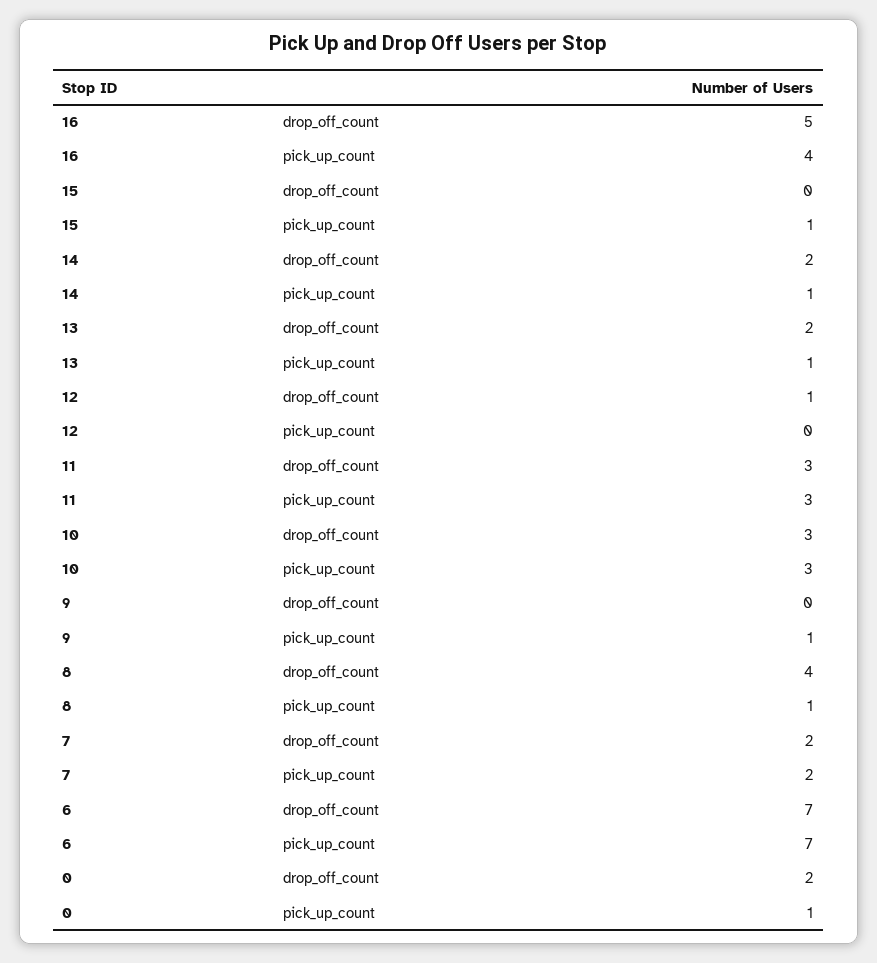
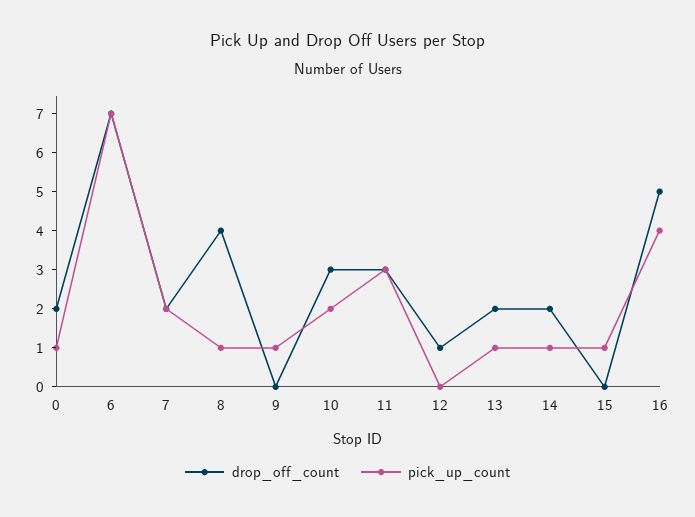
pick_up_count, 10: 3 -> 2

